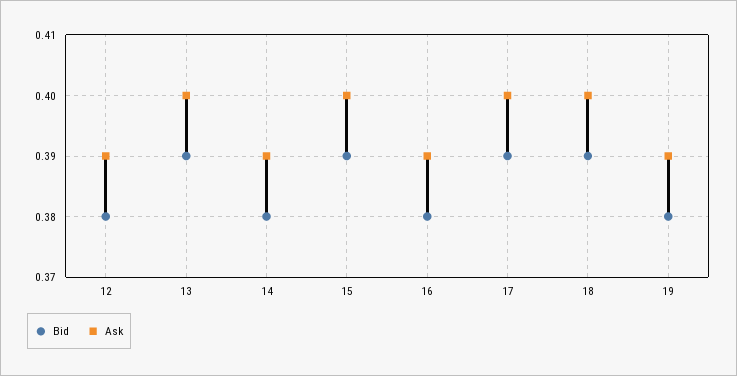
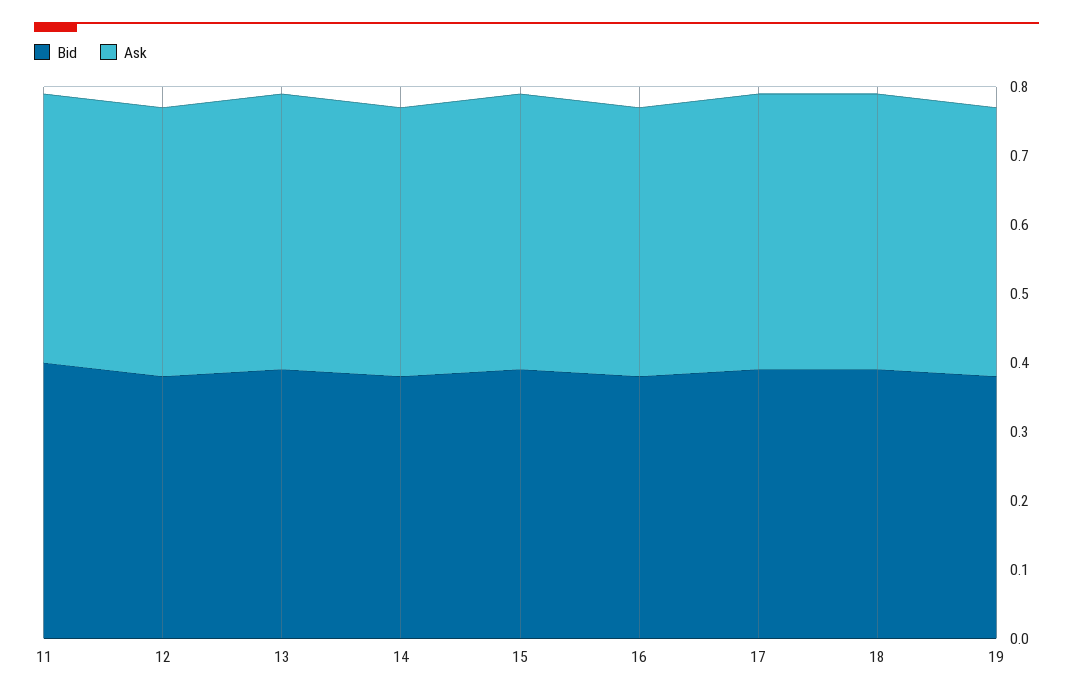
Bid, 11: none -> 0.4
Ask, 11: none -> 0.4

